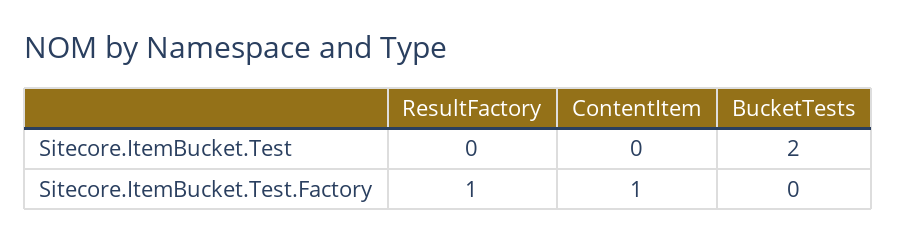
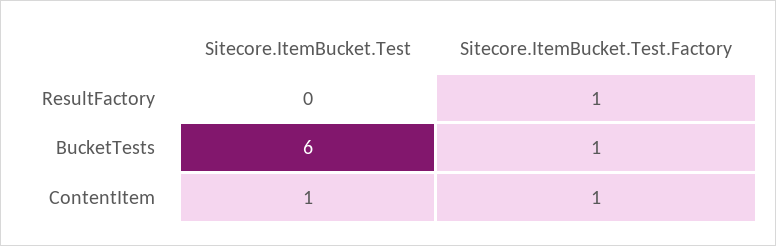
ContentItem, Sitecore.ItemBucket.Test: 0 -> 1
BucketTests, Sitecore.ItemBucket.Test: 2 -> 6
BucketTests, Sitecore.ItemBucket.Test.Factory: 0 -> 1

